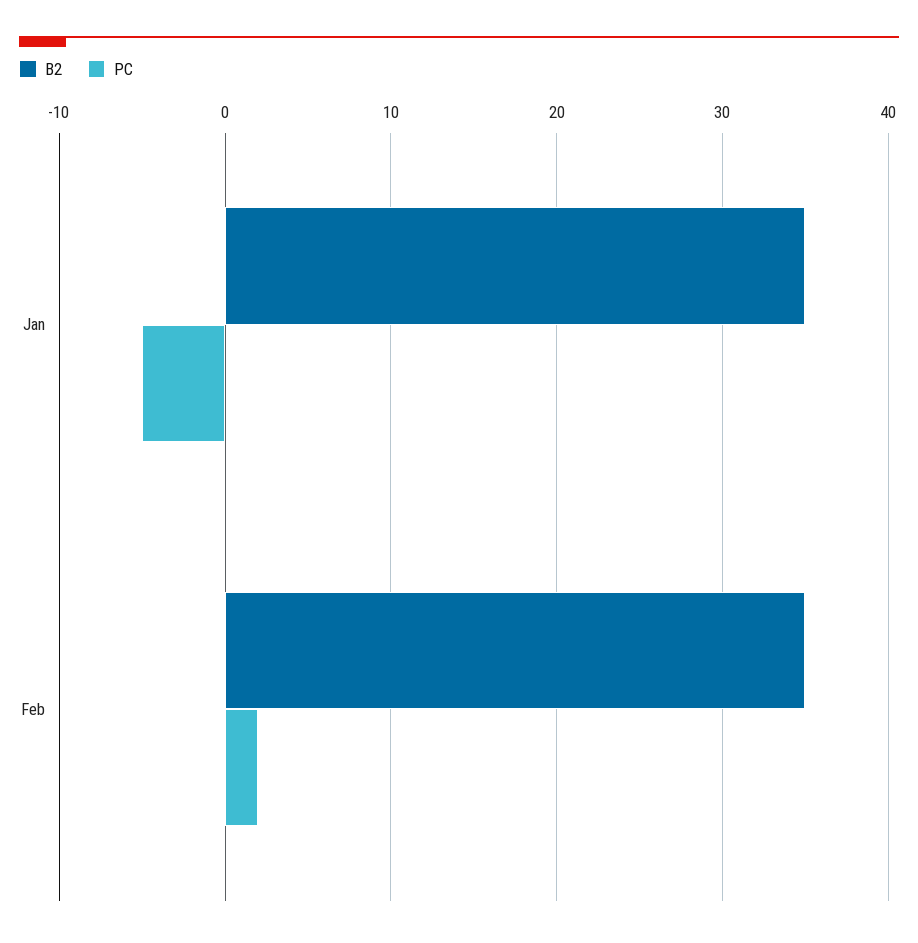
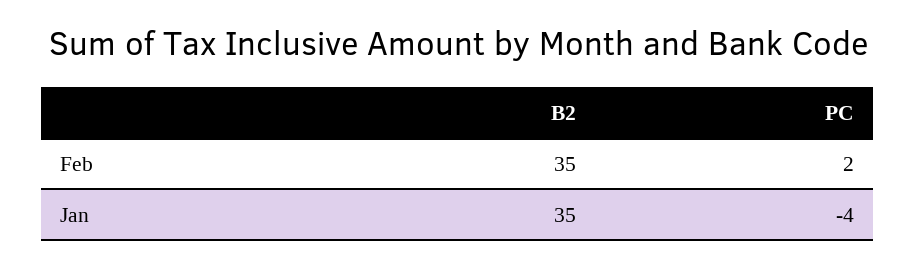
PC, Jan: -5 -> -4

